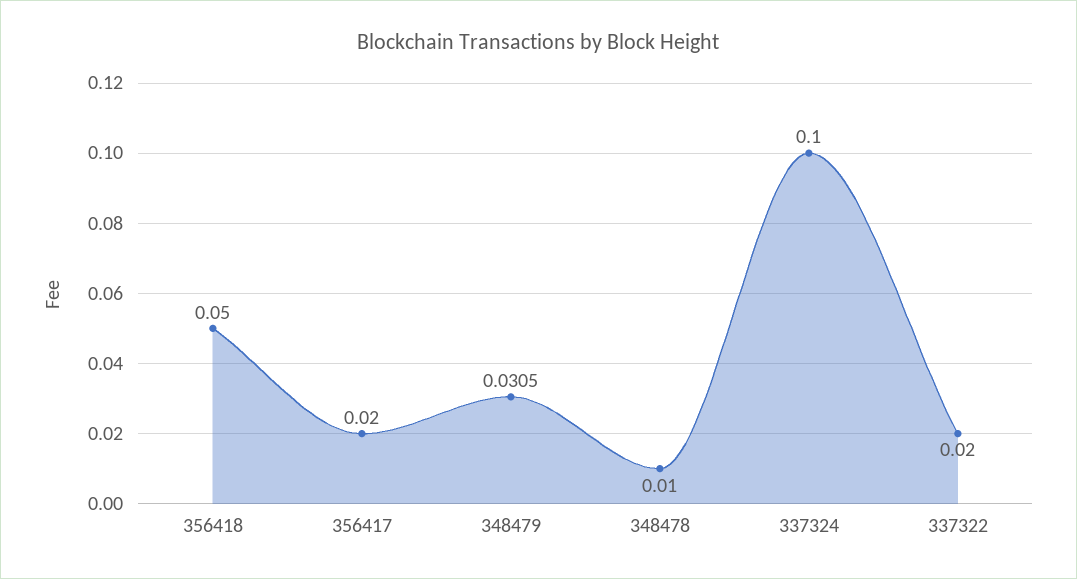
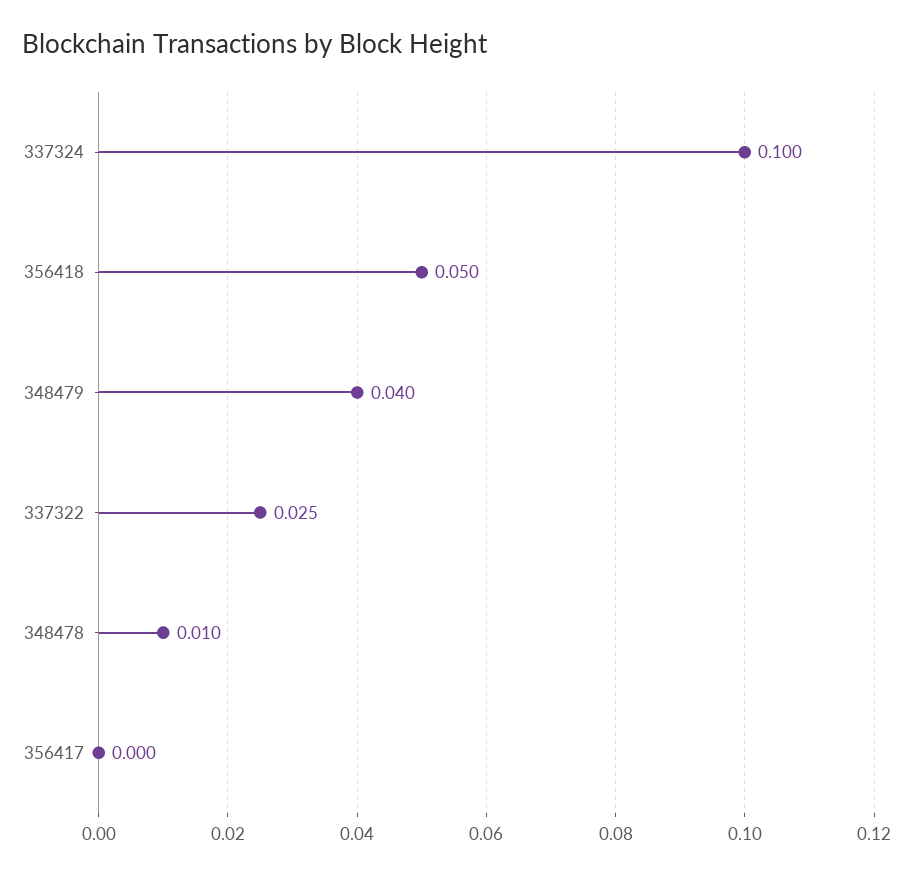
356417: 0.02 -> 0
348479: 0.0305 -> 0.04
337322: 0.02 -> 0.025

